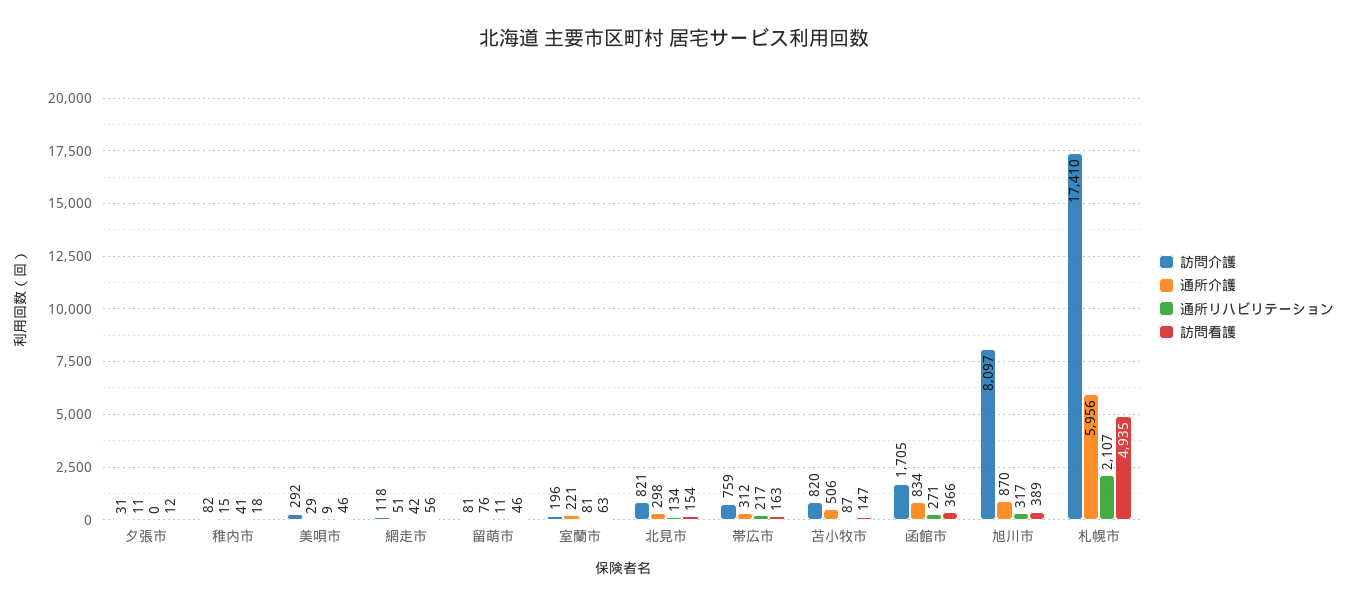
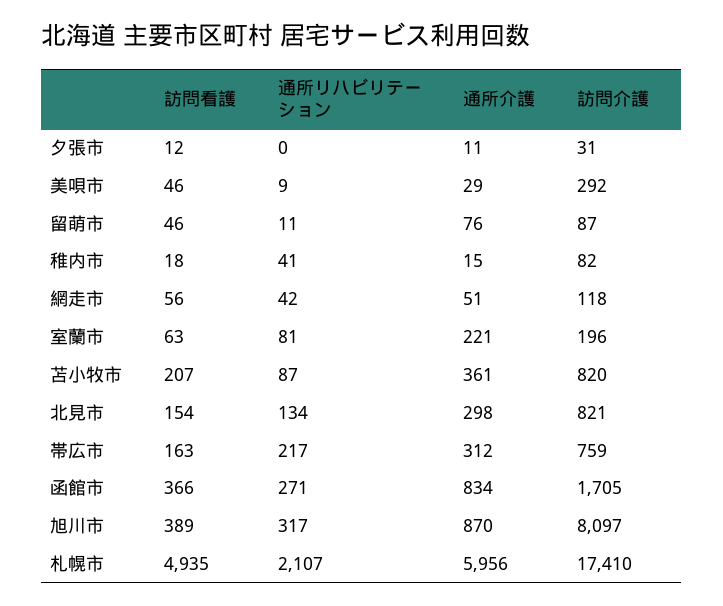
訪問介護, 留萌市: 81 -> 87
通所介護, 苫小牧市: 506 -> 361
訪問看護, 苫小牧市: 147 -> 207

